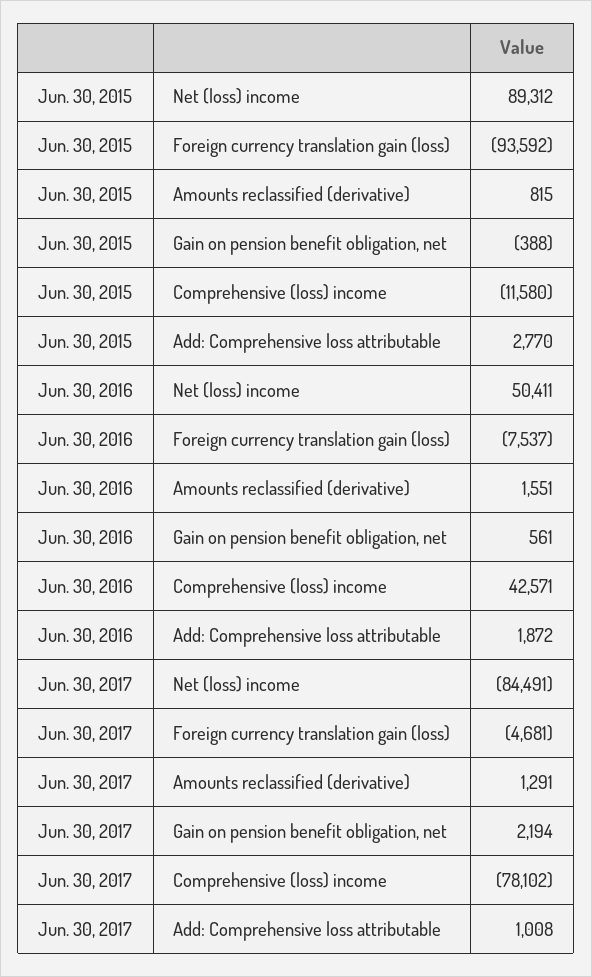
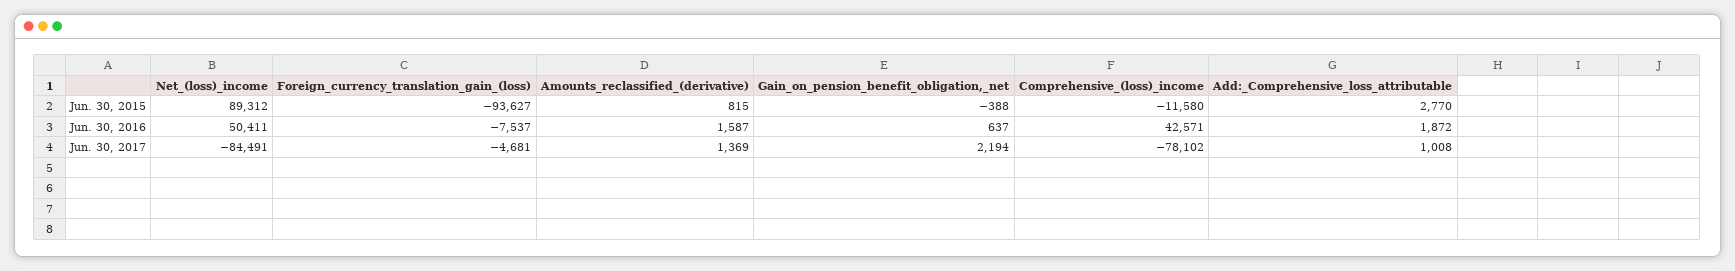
Jun. 30, 2015, Foreign currency translation gain (loss): -93592 -> -93627
Jun. 30, 2016, Amounts reclassified (derivative): 1551 -> 1587
Jun. 30, 2016, Gain on pension benefit obligation, net: 561 -> 637
Jun. 30, 2017, Amounts reclassified (derivative): 1291 -> 1369

